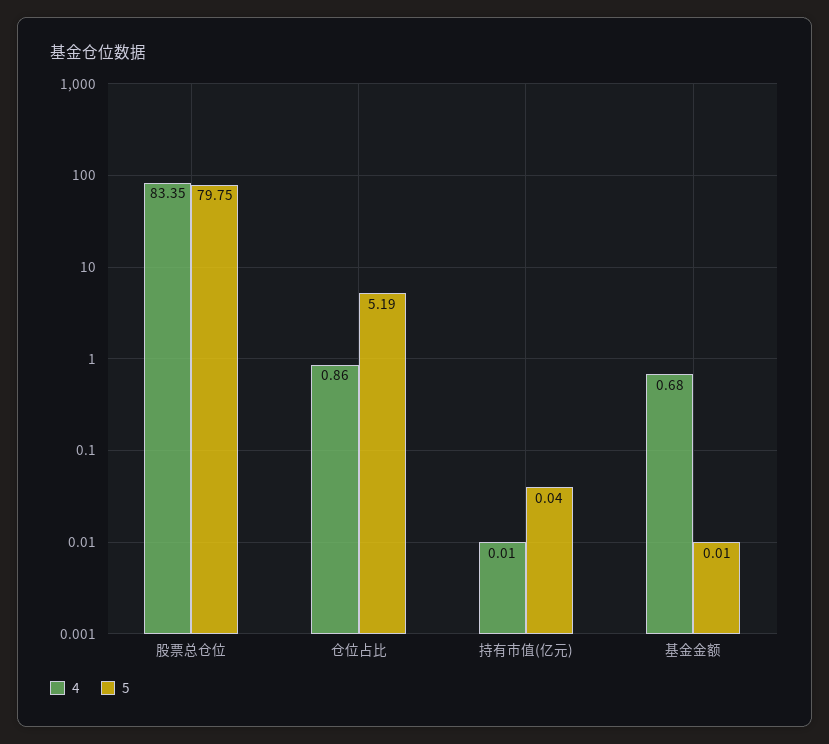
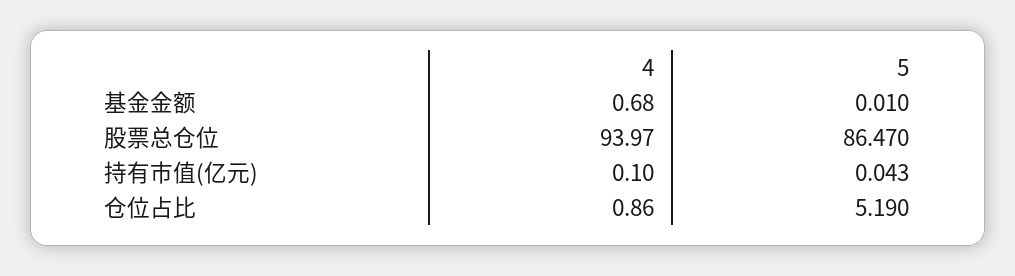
4, 股票总仓位: 83.35 -> 93.97
5, 股票总仓位: 79.75 -> 86.47
4, 持有市值(亿元): 0.01 -> 0.1

